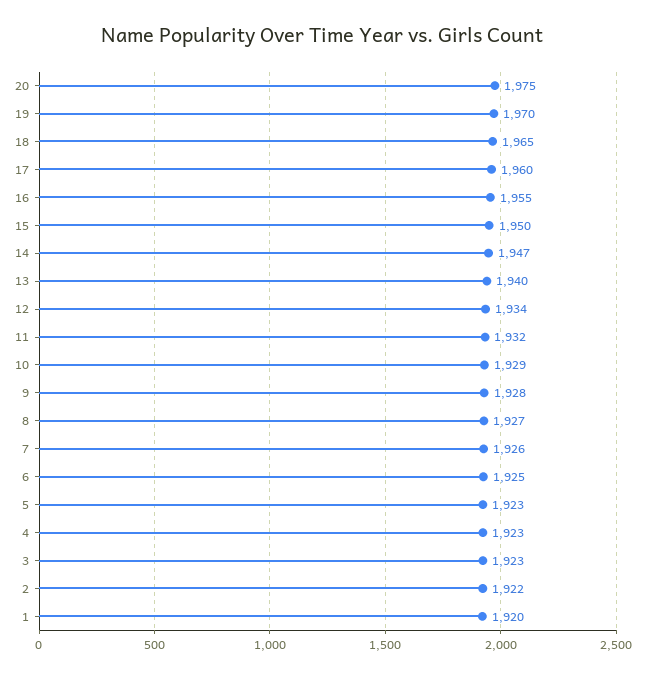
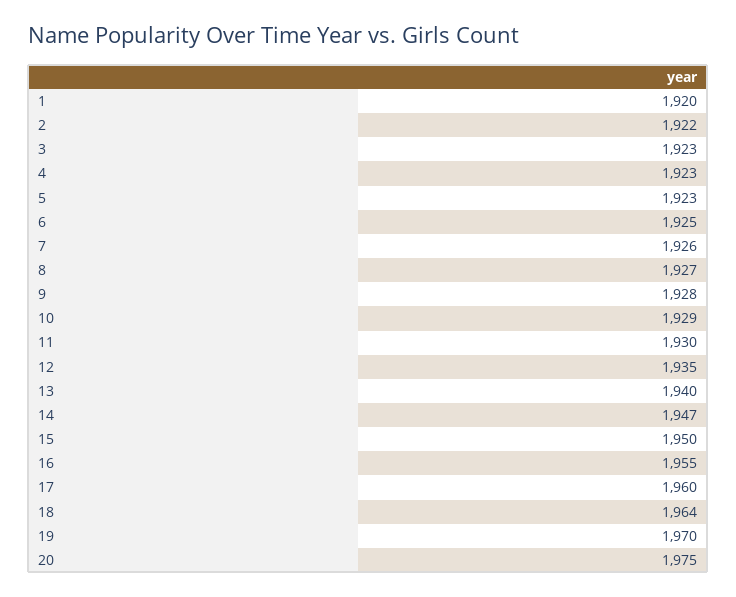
18: 1965 -> 1964
12: 1934 -> 1935
11: 1932 -> 1930

